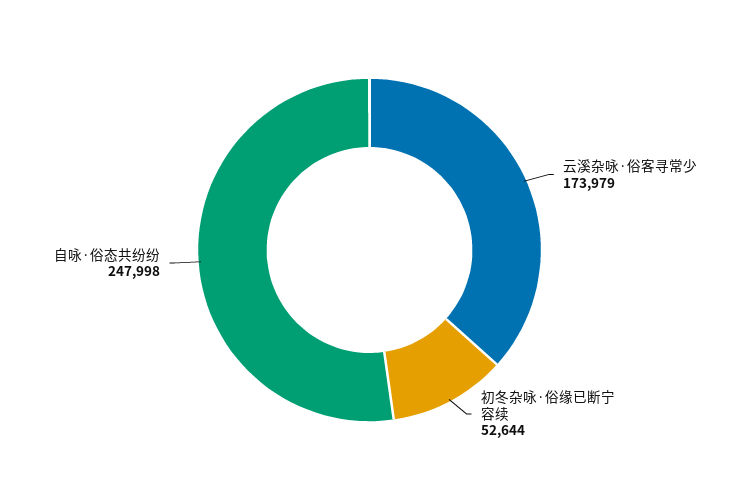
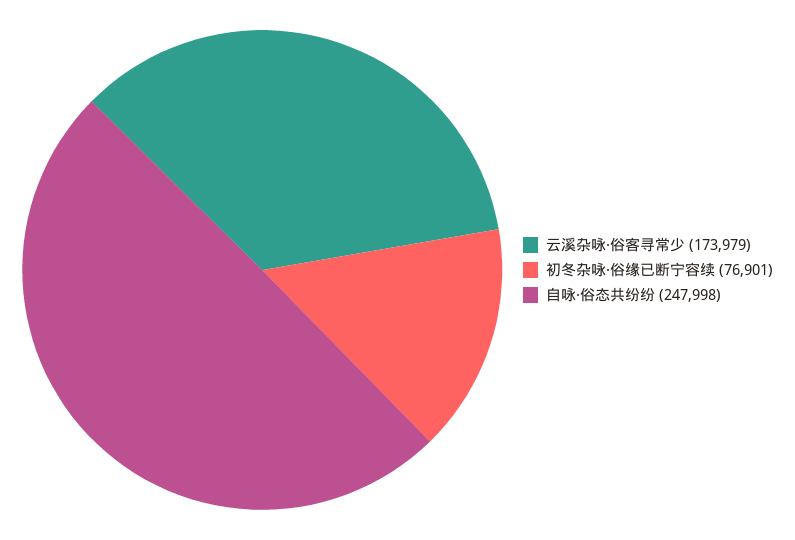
初冬杂咏·俗缘已断宁容续: 52644 -> 76901

